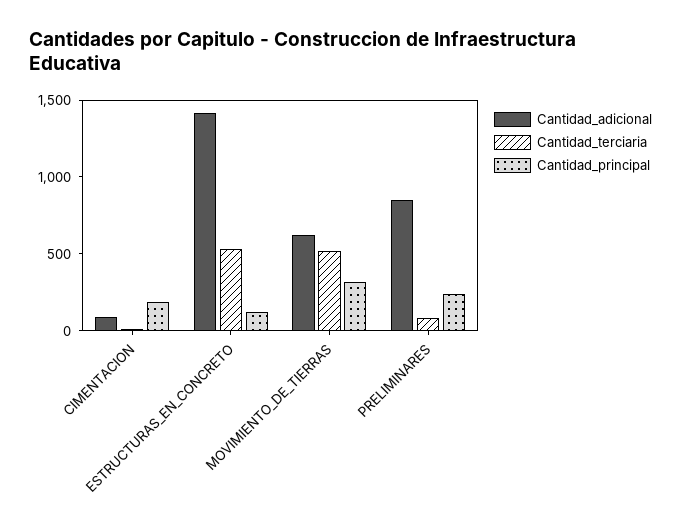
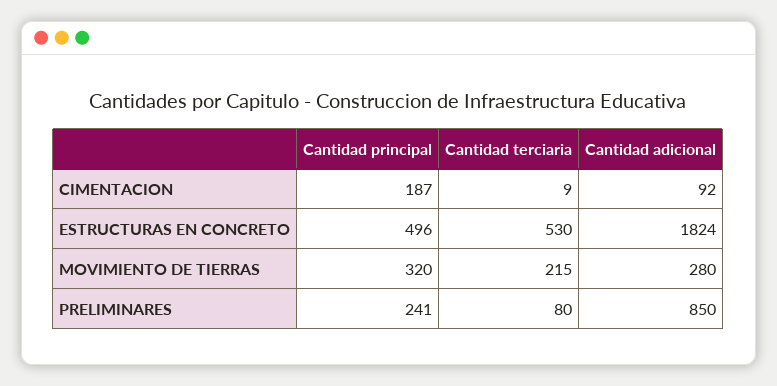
Cantidad_adicional, ESTRUCTURAS_EN_CONCRETO: 1400 -> 1824
Cantidad_principal, ESTRUCTURAS_EN_CONCRETO: 100 -> 496
Cantidad_adicional, MOVIMIENTO_DE_TIERRAS: 600 -> 280
Cantidad_terciaria, MOVIMIENTO_DE_TIERRAS: 500 -> 215

